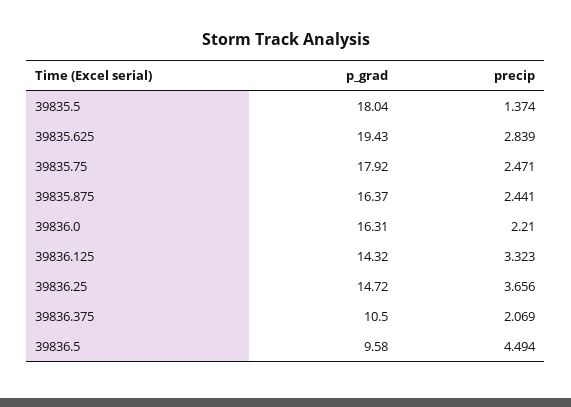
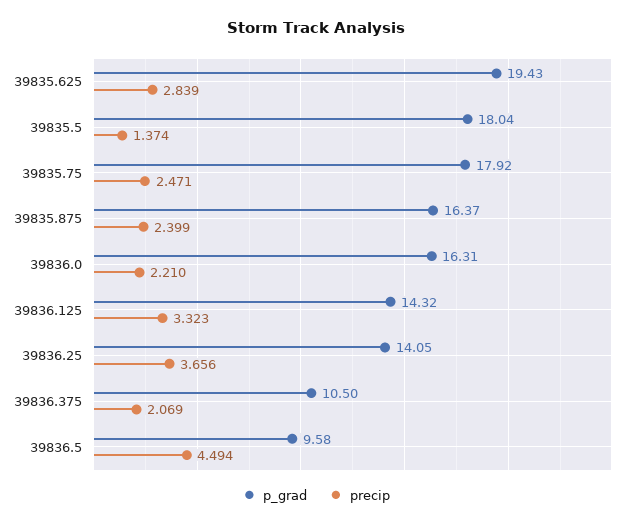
precip, 39835.875: 2.441 -> 2.399
p_grad, 39836.25: 14.72 -> 14.05

